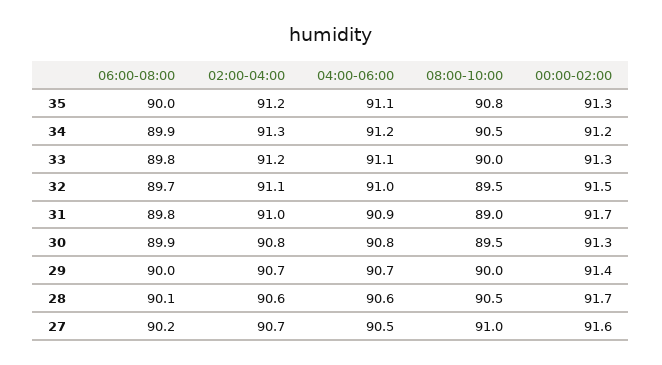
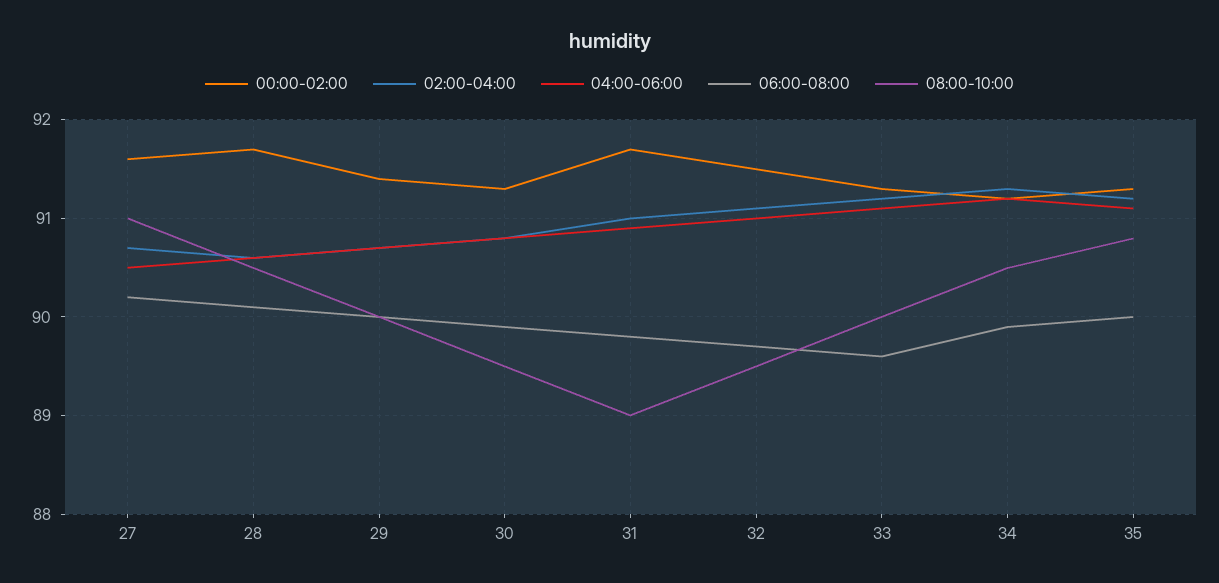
06:00-08:00, 33: 89.8 -> 89.6

